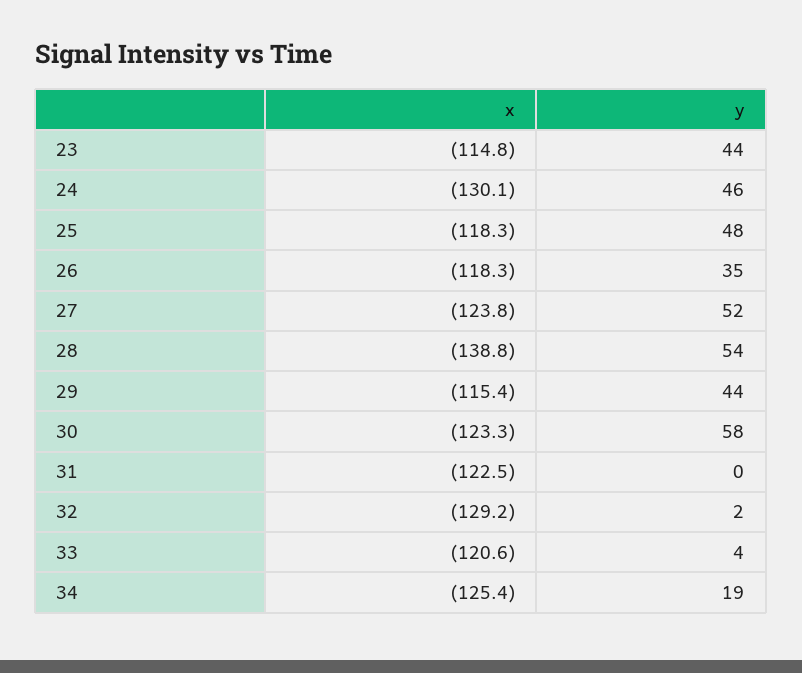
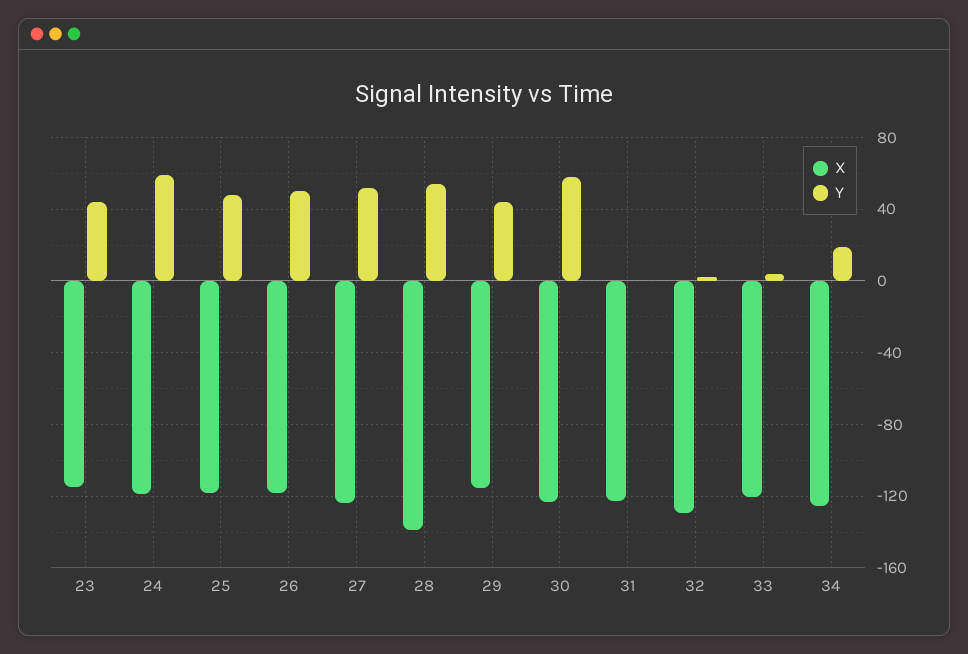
x, 24: -130.1 -> -120
y, 24: 46 -> 60
y, 26: 35 -> 50

